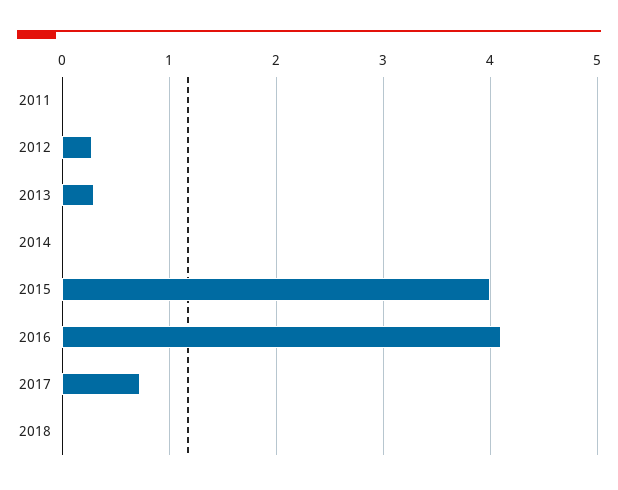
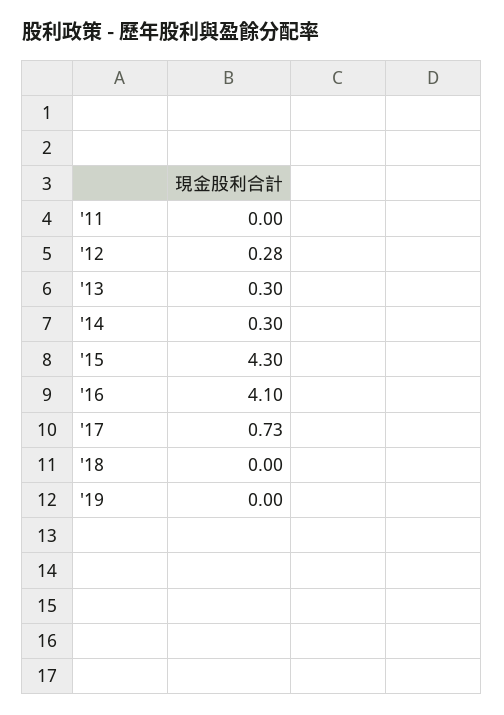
2014: 0 -> 0.3
2015: 4 -> 4.3
'19: none -> 0

